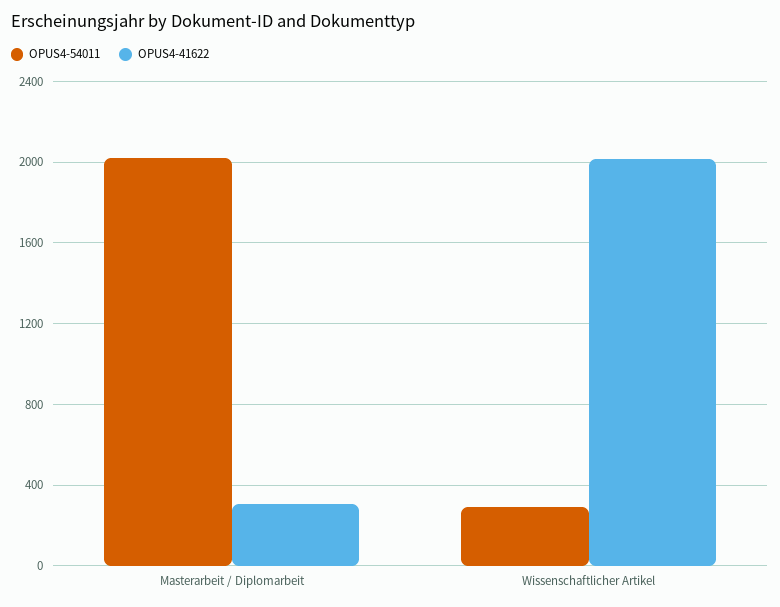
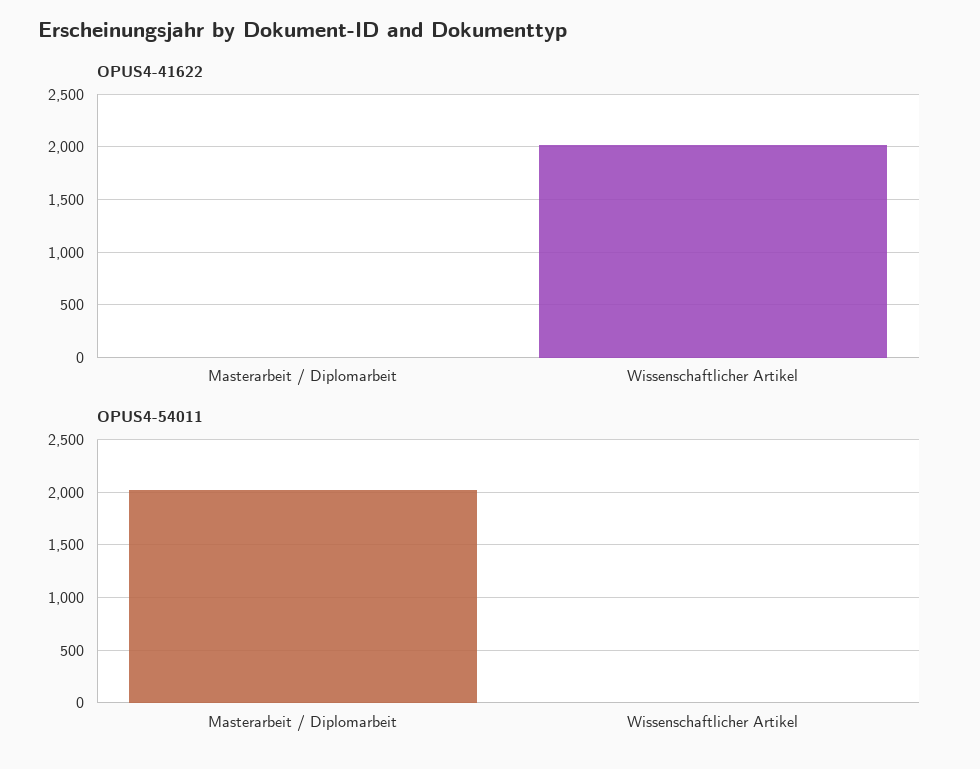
OPUS4-41622, Masterarbeit / Diplomarbeit: 300 -> 0
OPUS4-54011, Wissenschaftlicher Artikel: 300 -> 0

